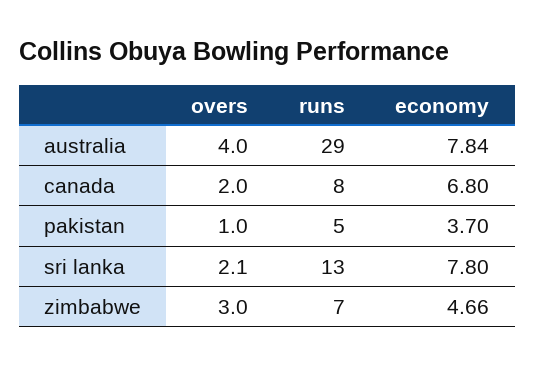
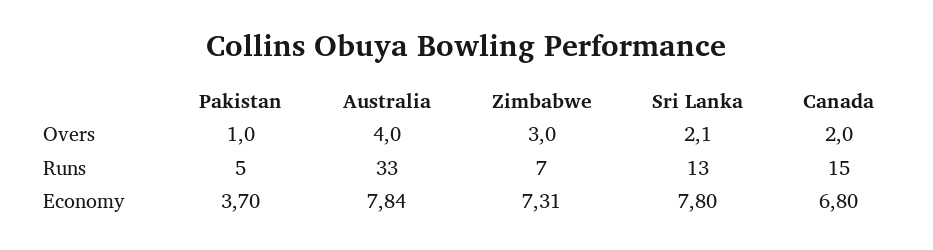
runs, australia: 29 -> 33
runs, canada: 8 -> 15
economy, zimbabwe: 4.66 -> 7.31

